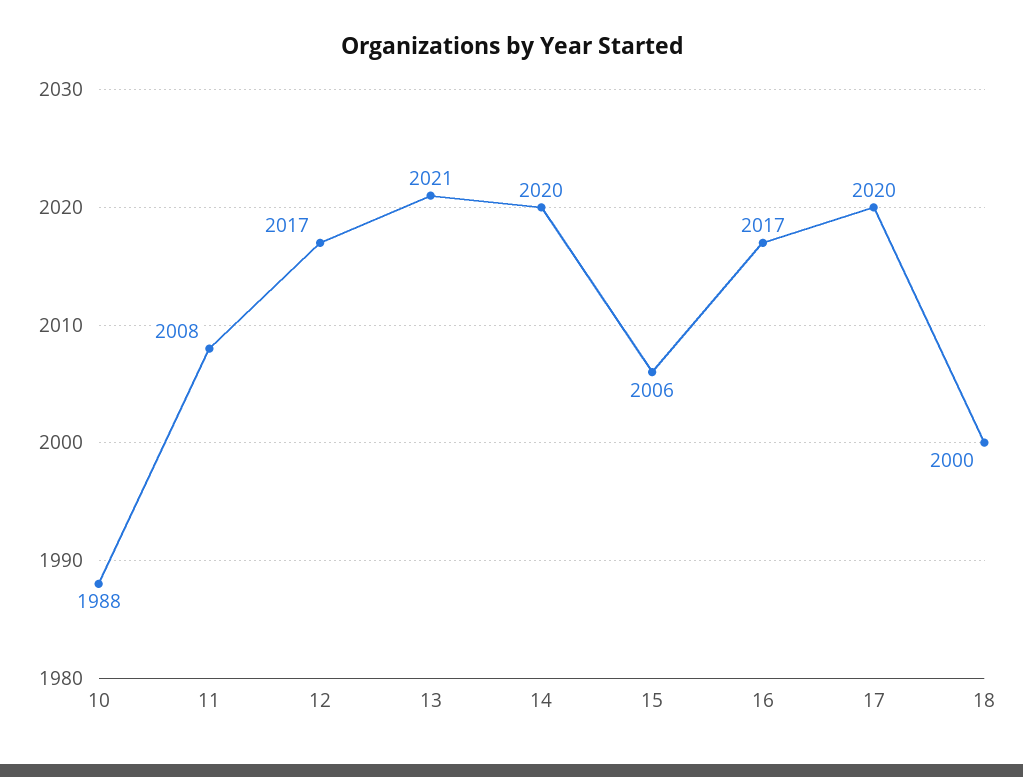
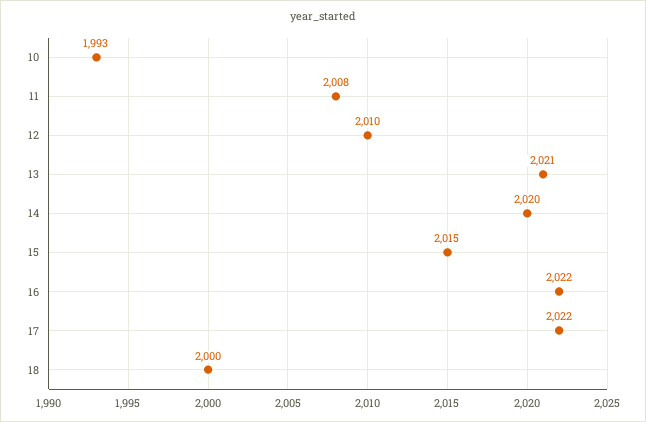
10: 1988 -> 1993
12: 2017 -> 2010
15: 2006 -> 2015
16: 2017 -> 2022
17: 2020 -> 2022

